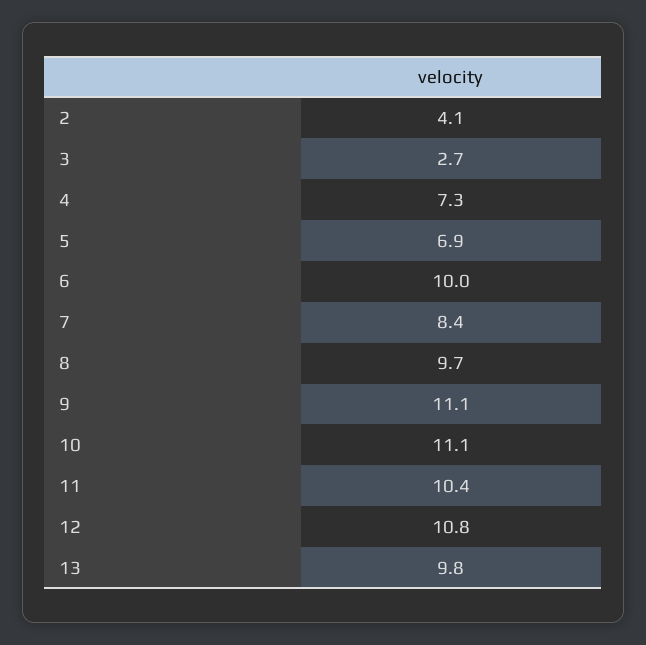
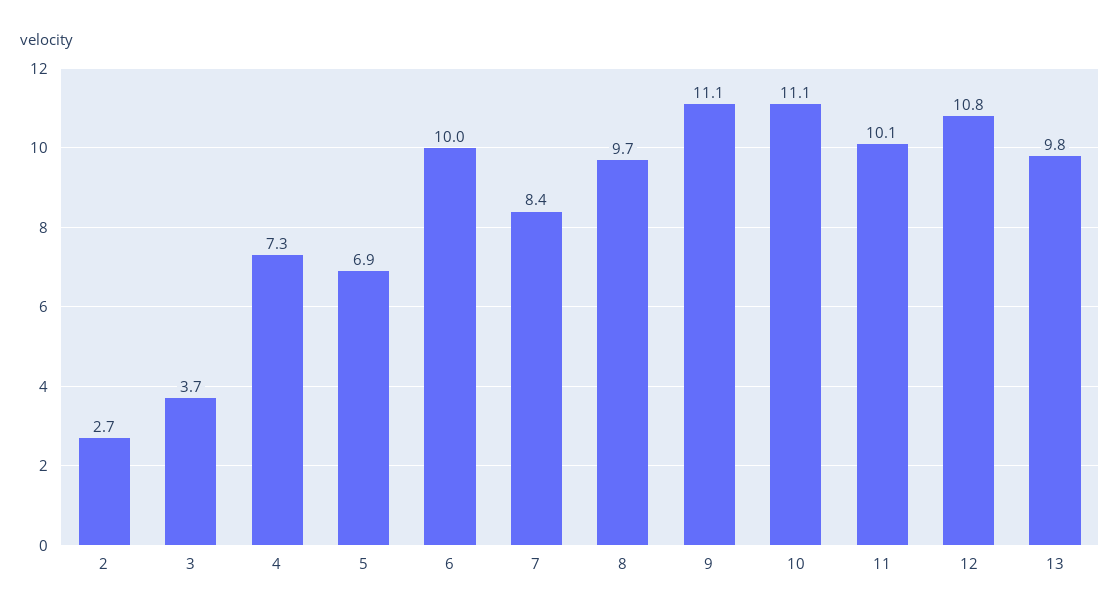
2: 4.1 -> 2.7
3: 2.7 -> 3.7
11: 10.4 -> 10.1

